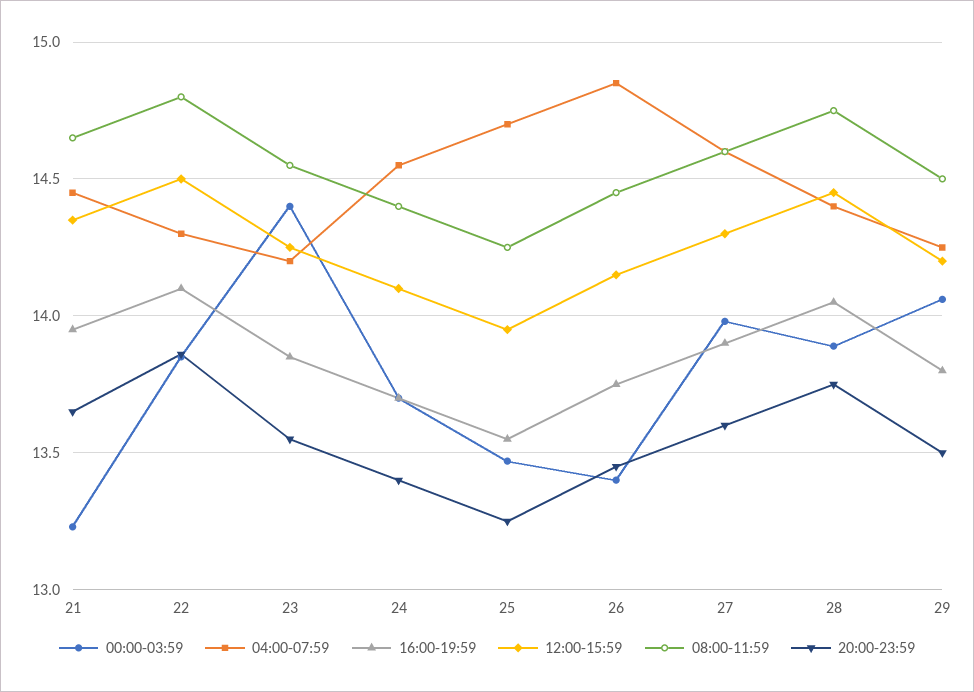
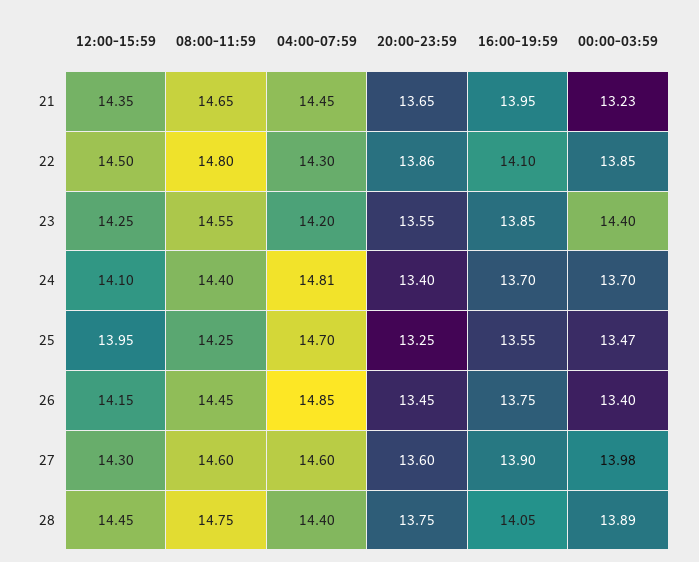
04:00-07:59, 24: 14.55 -> 14.81
00:00-03:59, 29: 14.05 -> none
04:00-07:59, 29: 14.25 -> none
16:00-19:59, 29: 13.8 -> none
12:00-15:59, 29: 14.2 -> none
08:00-11:59, 29: 14.5 -> none
20:00-23:59, 29: 13.5 -> none

